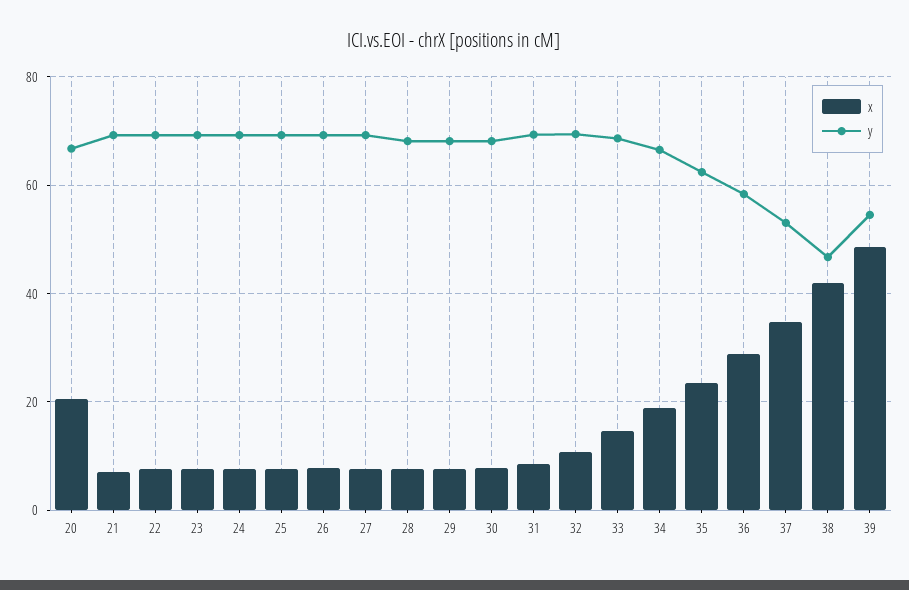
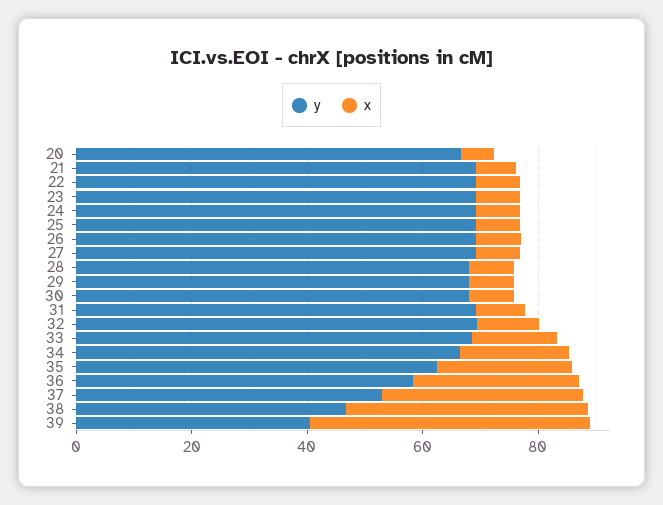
x, 20: 20 -> 5
y, 39: 54 -> 40

